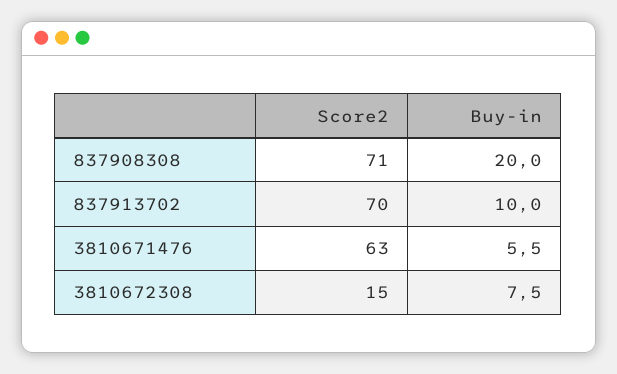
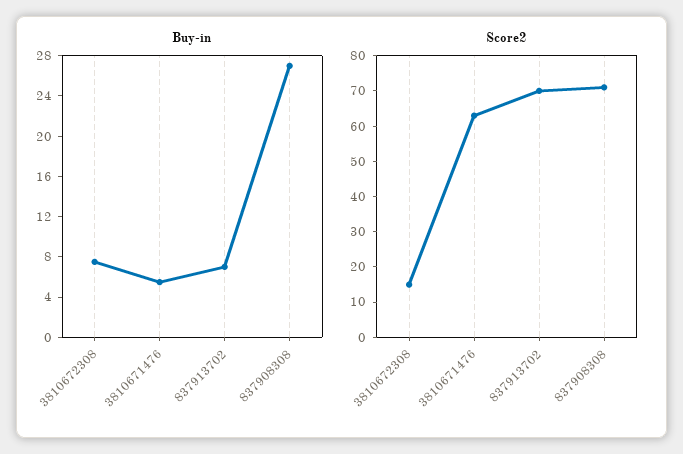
Buy-in, 837908308: 20 -> 27
Buy-in, 837913702: 10 -> 7

